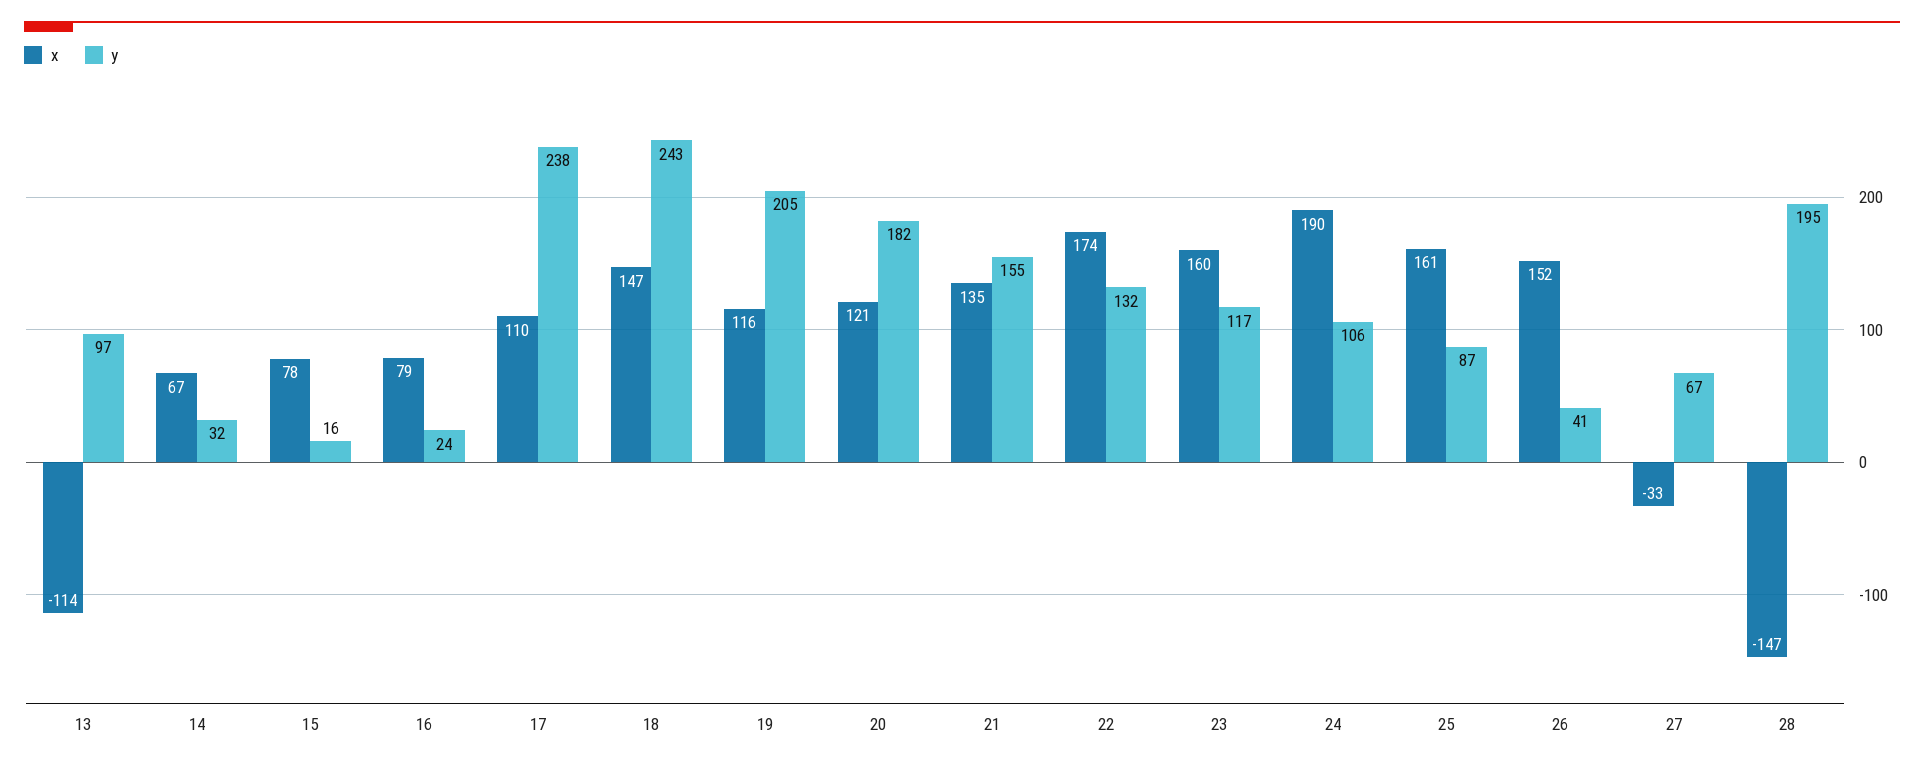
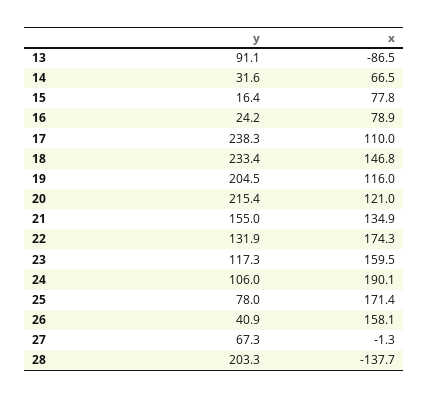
x, 13: -114 -> -86.5
y, 13: 97 -> 91.1
y, 18: 243 -> 233.4
y, 20: 182 -> 215.4
x, 25: 161 -> 171.4
y, 25: 87 -> 78
x, 26: 152 -> 158.1
x, 27: -33 -> -1.3
x, 28: -147 -> -137.7
y, 28: 195 -> 203.3

